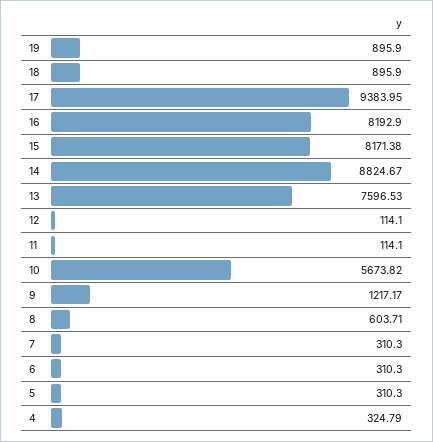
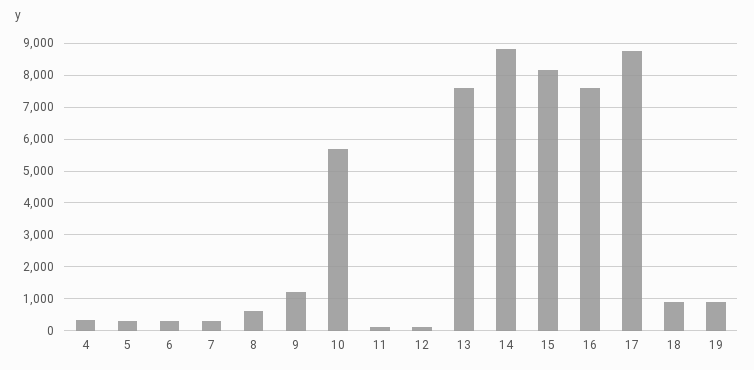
17: 9383.95 -> 8800
16: 8192.9 -> 7600

